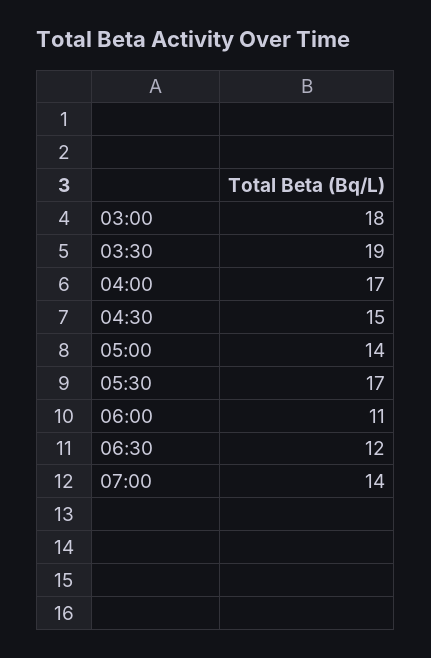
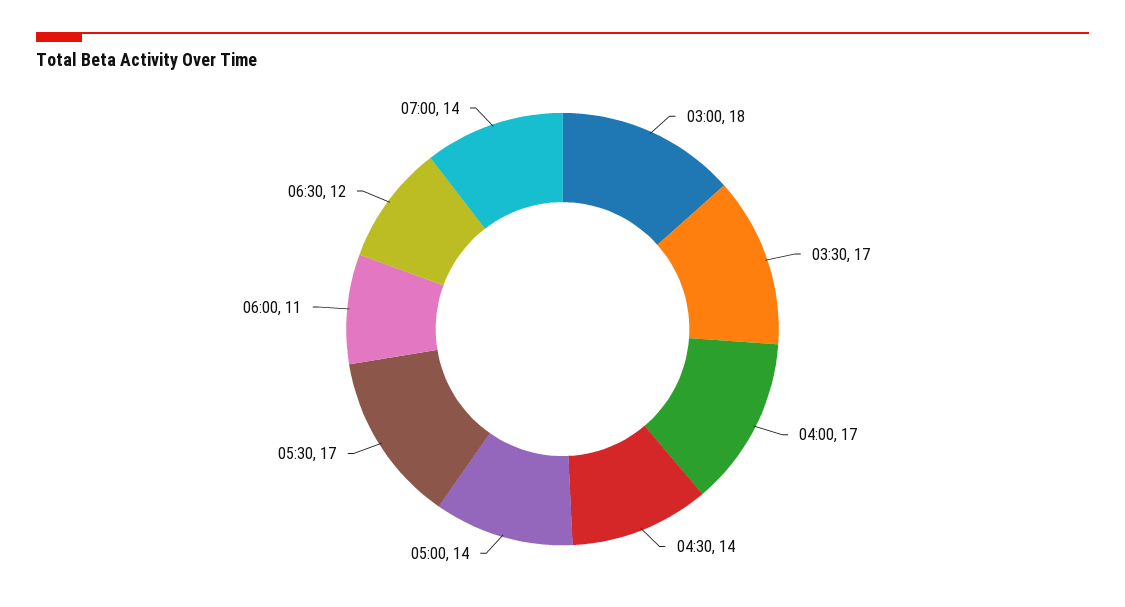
03:30: 19 -> 17
04:30: 15 -> 14

